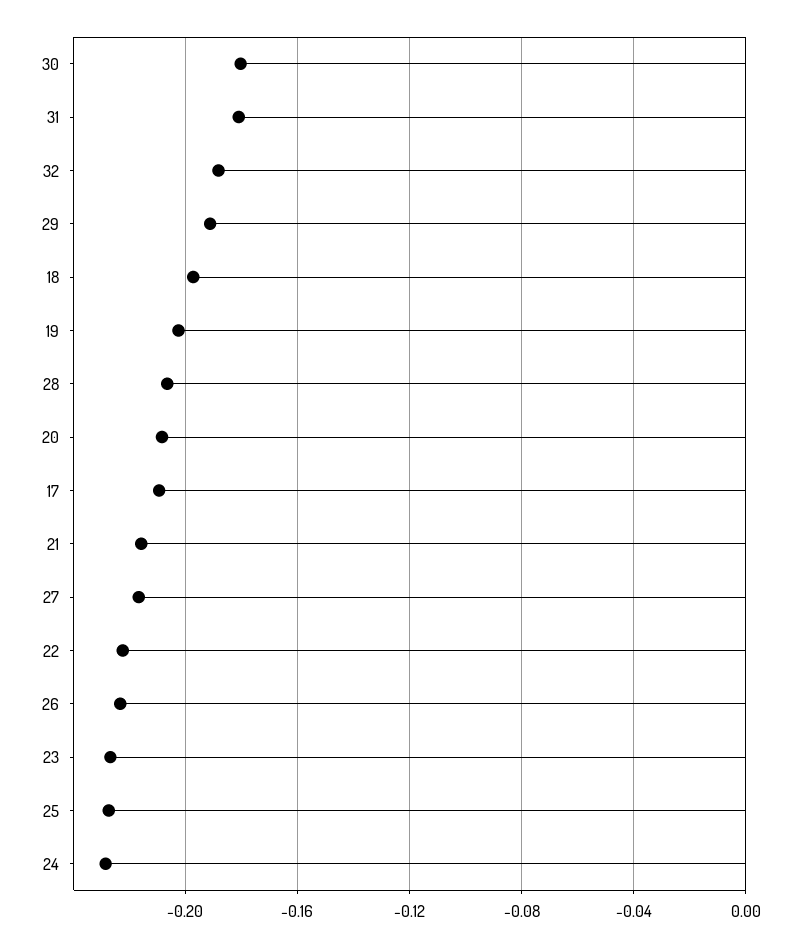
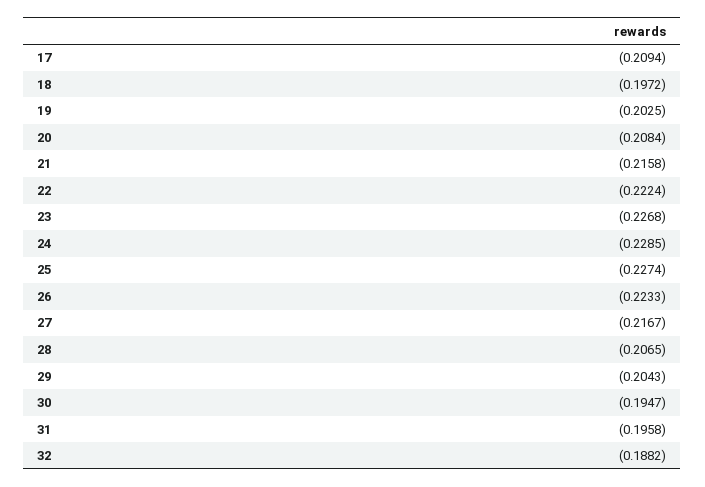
30: -0.18 -> -0.1947
31: -0.18 -> -0.1958
29: -0.19 -> -0.2043

